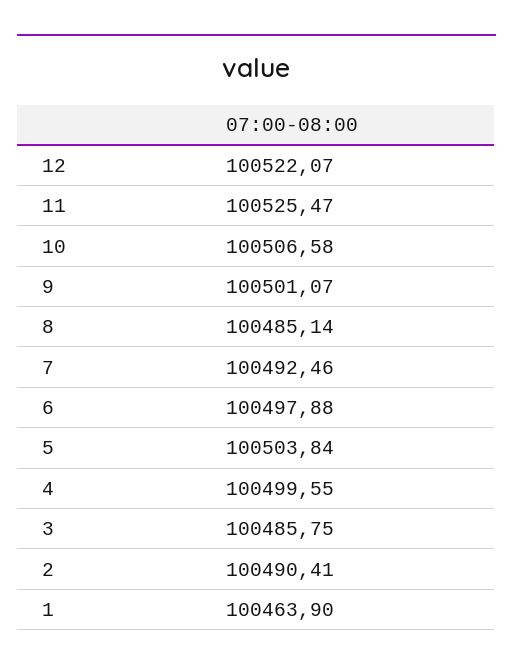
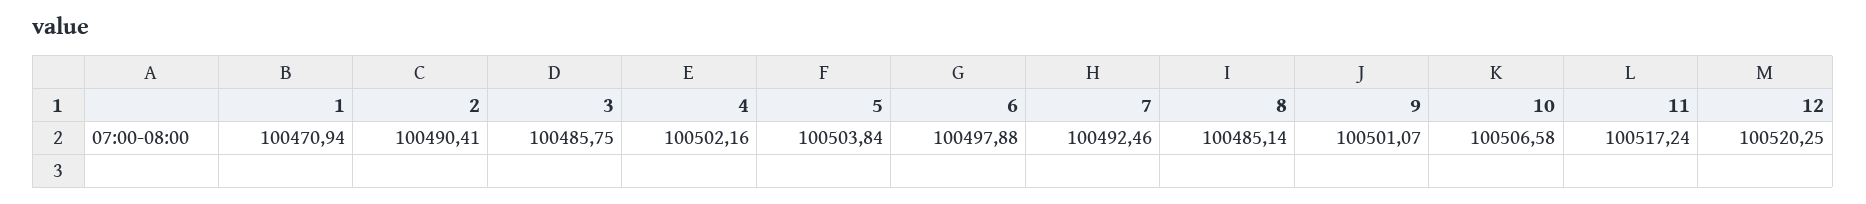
12: 100522.07 -> 100520.25
11: 100525.47 -> 100517.24
4: 100499.55 -> 100502.16
1: 100463.9 -> 100470.94

